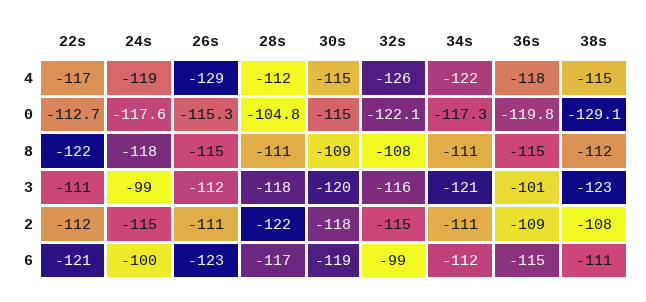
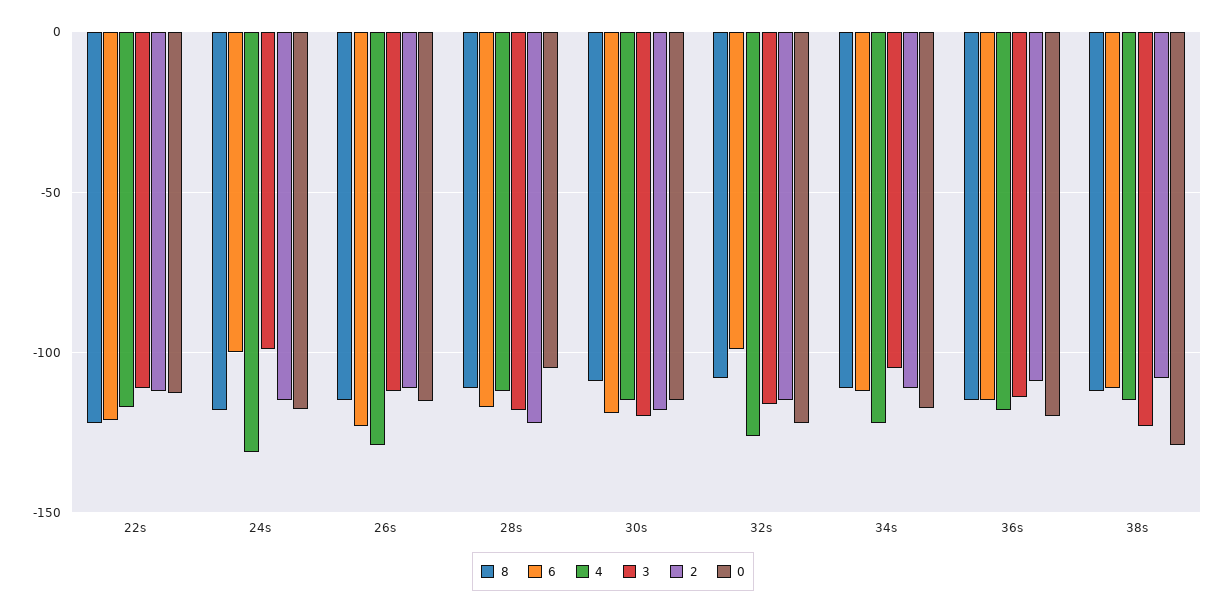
4, 24s: -119 -> -130
3, 34s: -121 -> -105
3, 36s: -101 -> -115

